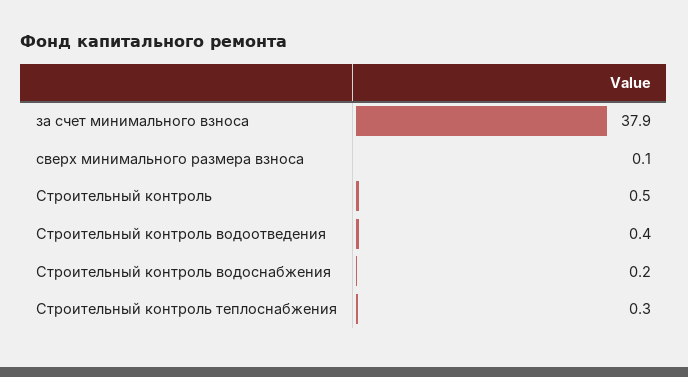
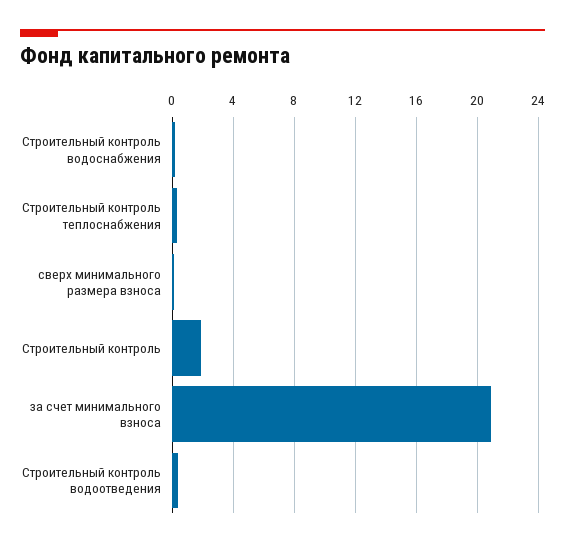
за счет минимального взноса: 37.9 -> 21
Строительный контроль: 0.5 -> 2

